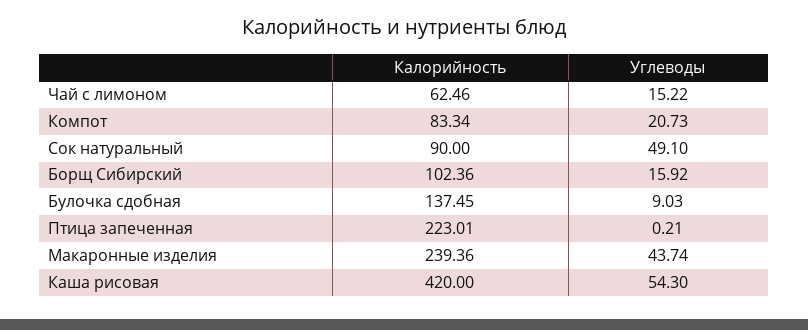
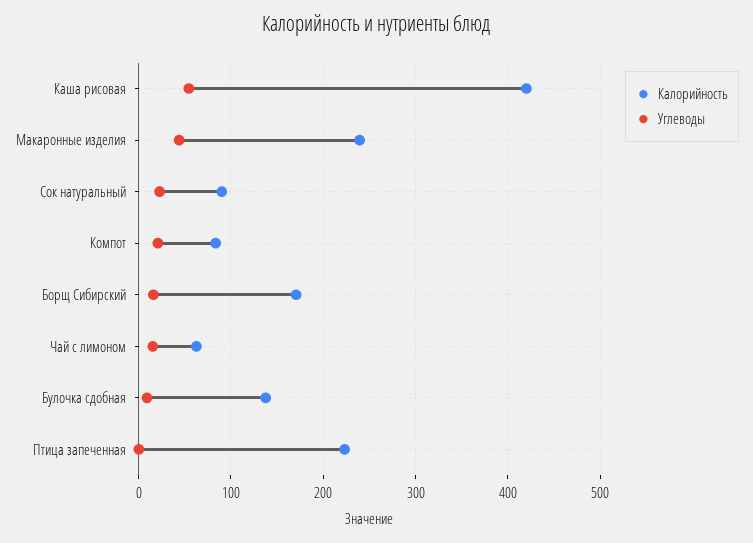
Углеводы, Сок натуральный: 49.1 -> 20
Калорийность, Борщ Сибирский: 102.36 -> 170

